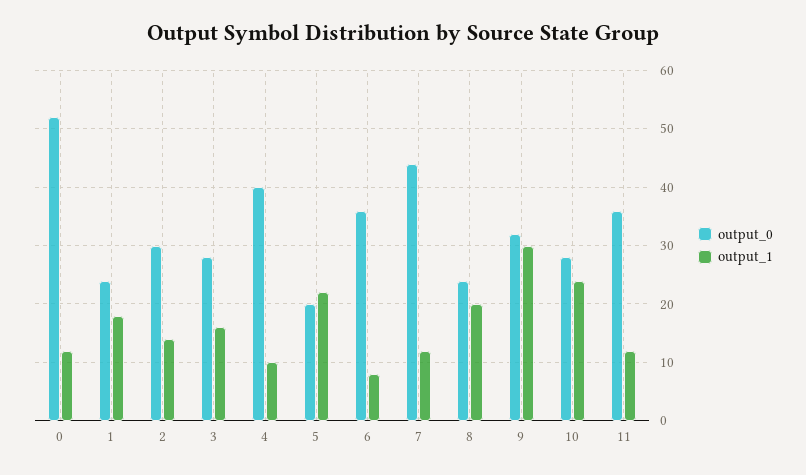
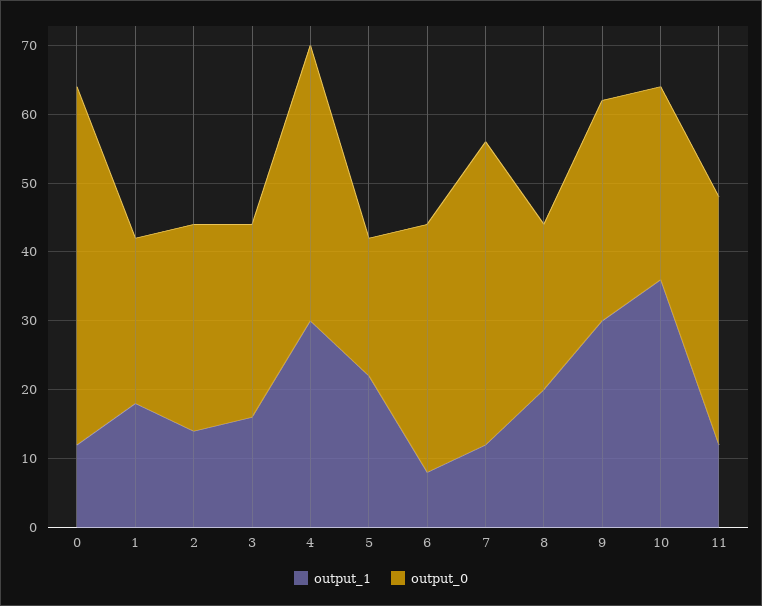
output_1, 4: 10 -> 30
output_1, 10: 25 -> 35

